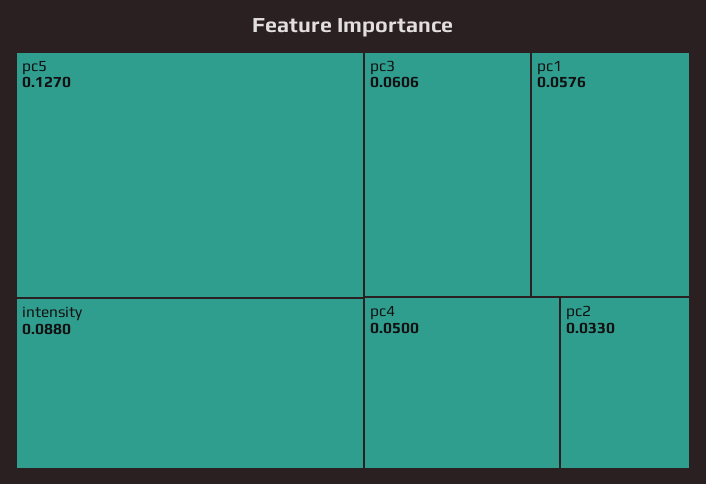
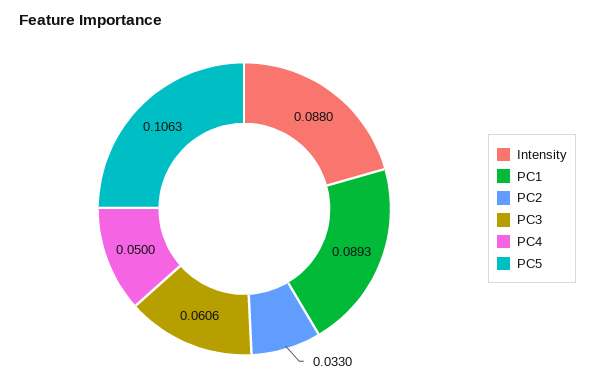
pc5: 0.127 -> 0.1063
pc1: 0.0576 -> 0.0893

